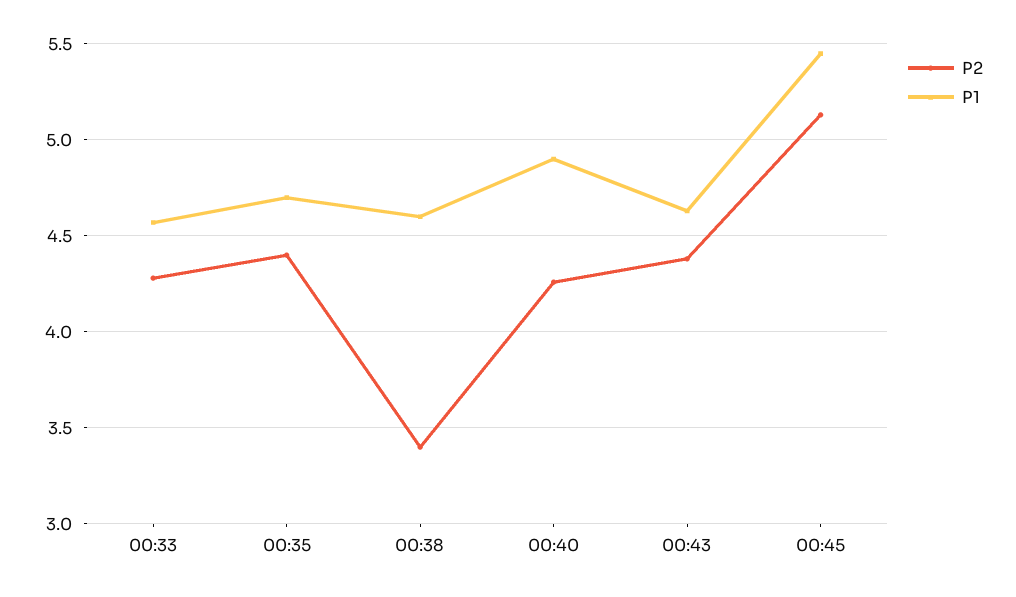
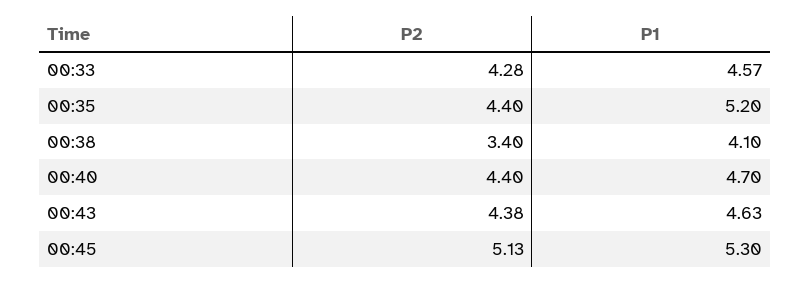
P1, 00:35: 4.7 -> 5.2
P1, 00:38: 4.6 -> 4.1
P2, 00:40: 4.25 -> 4.4
P1, 00:40: 4.9 -> 4.7
P1, 00:45: 5.45 -> 5.3

